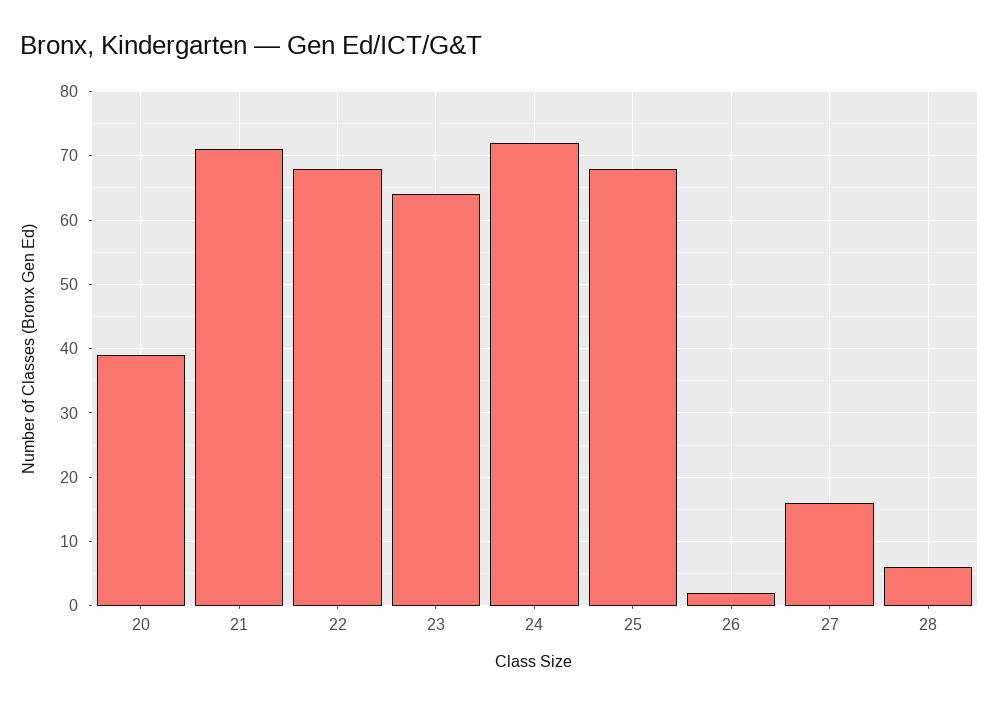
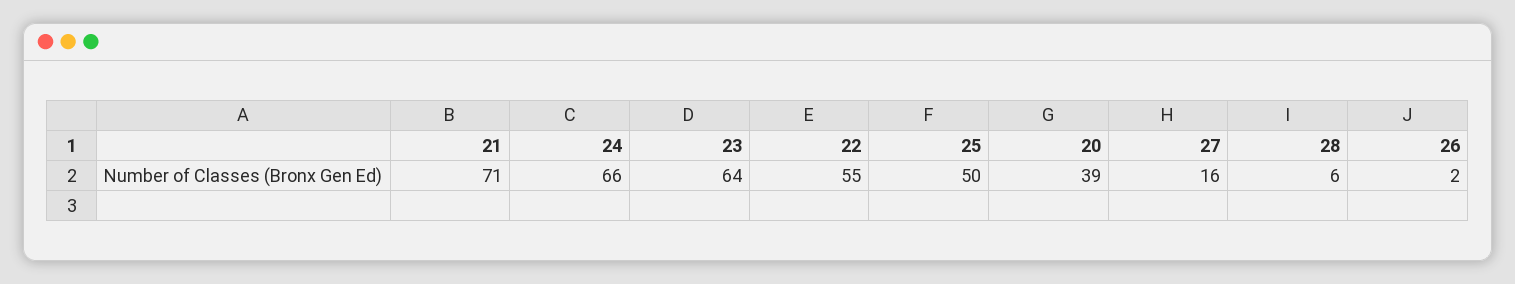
22: 68 -> 55
24: 72 -> 66
25: 68 -> 50

